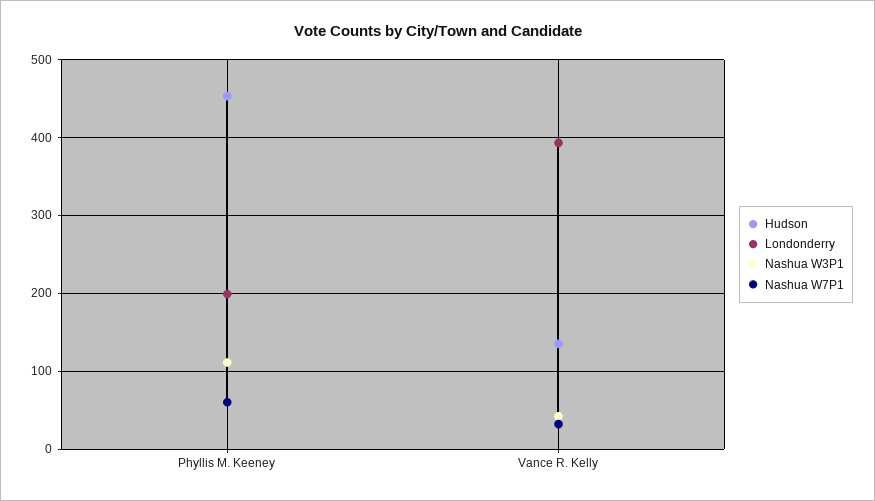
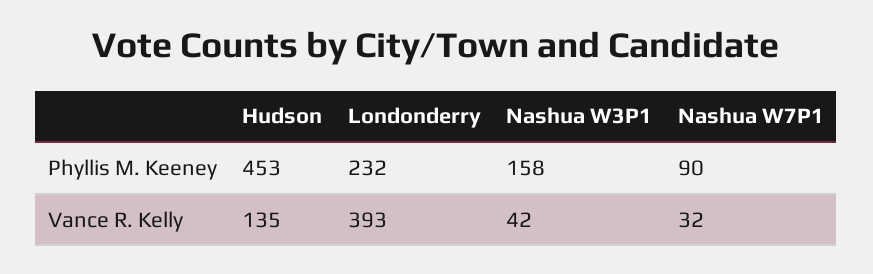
Londonderry, Phyllis M. Keeney: 200 -> 232
Nashua W3P1, Phyllis M. Keeney: 110 -> 158
Nashua W7P1, Phyllis M. Keeney: 60 -> 90

